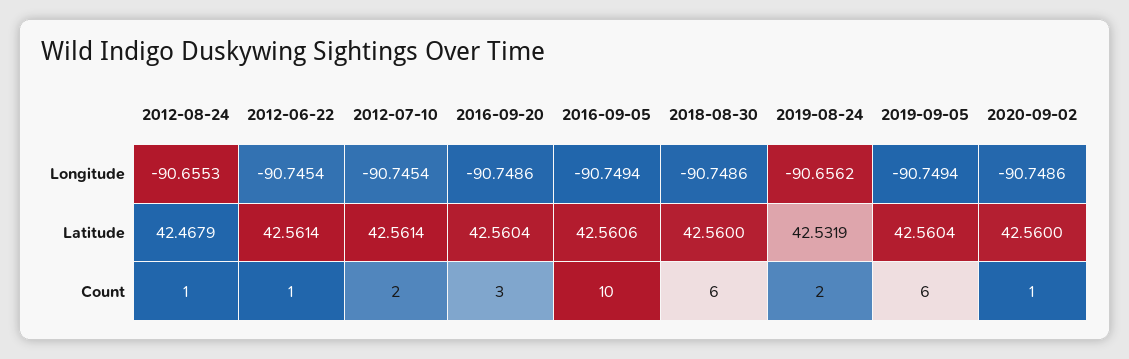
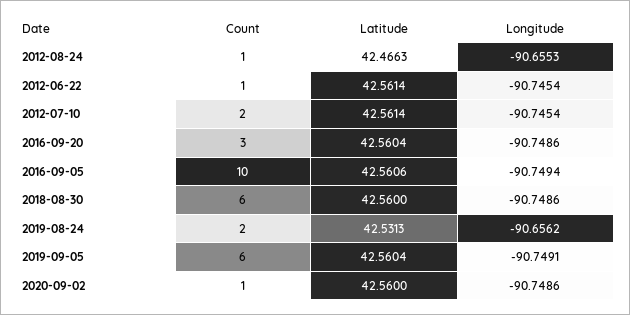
2019-09-05, Longitude: -90.7494 -> -90.7491
2012-08-24, Latitude: 42.4679 -> 42.4663
2019-08-24, Latitude: 42.5319 -> 42.5313

